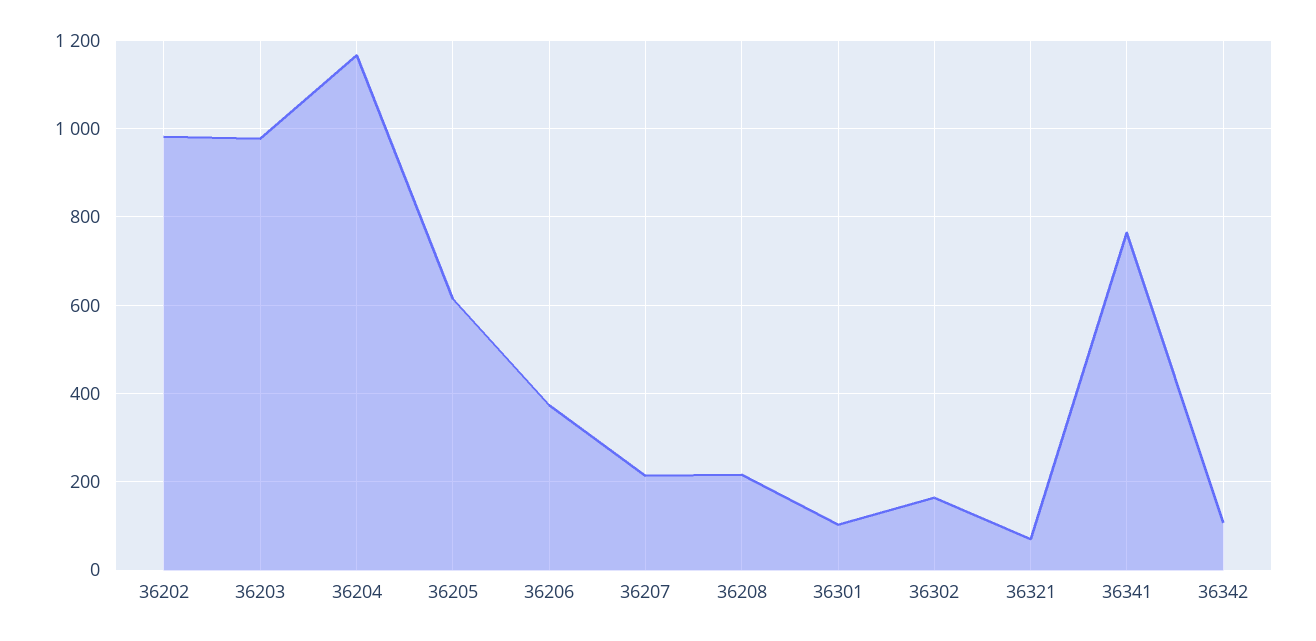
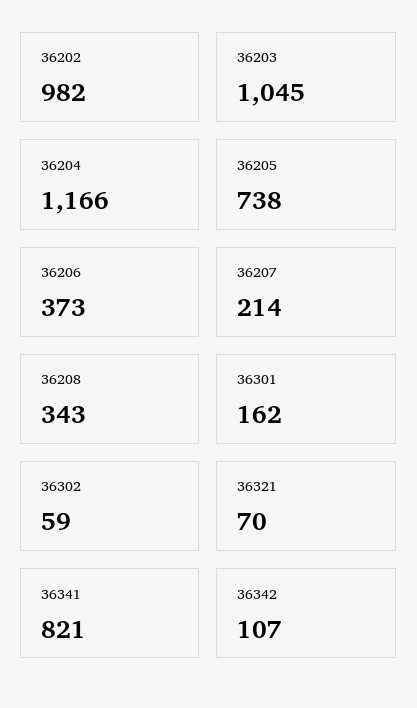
36203: 980 -> 1045
36205: 620 -> 738
36208: 220 -> 343
36301: 100 -> 162
36302: 160 -> 59
36341: 760 -> 821

